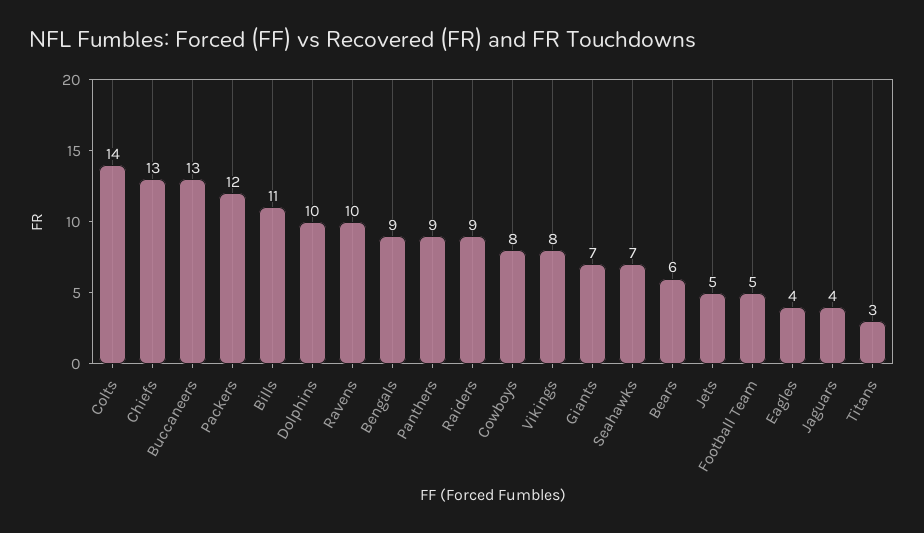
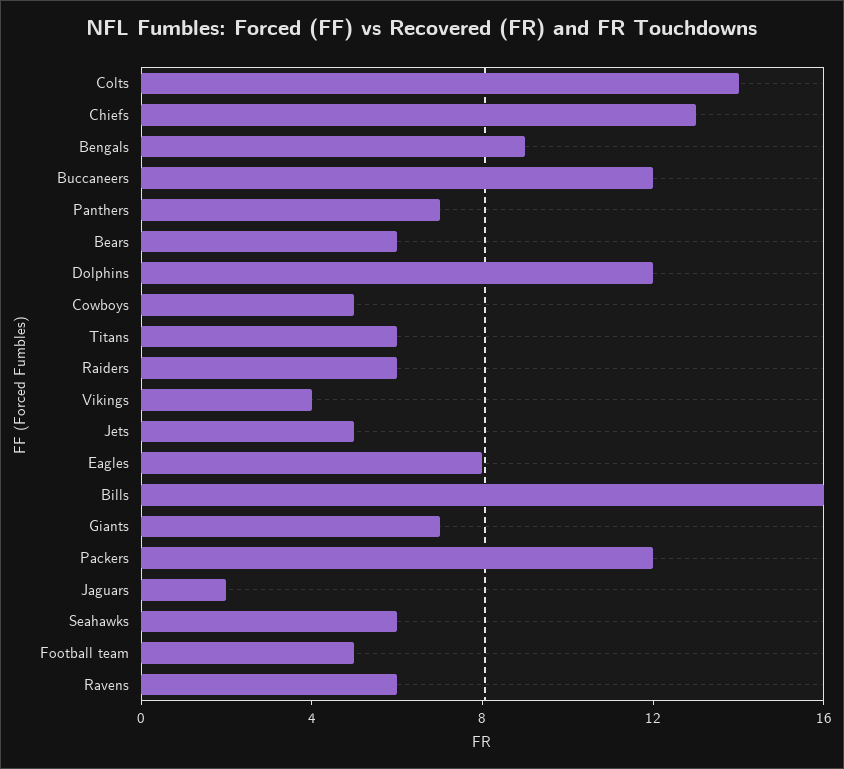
Buccaneers: 13 -> 12
Bills: 11 -> 16
Dolphins: 10 -> 12
Ravens: 10 -> 6
Panthers: 9 -> 7
Raiders: 9 -> 6
Cowboys: 8 -> 5
Vikings: 8 -> 4
Seahawks: 7 -> 6
Eagles: 4 -> 8
Jaguars: 4 -> 2
Titans: 3 -> 6

